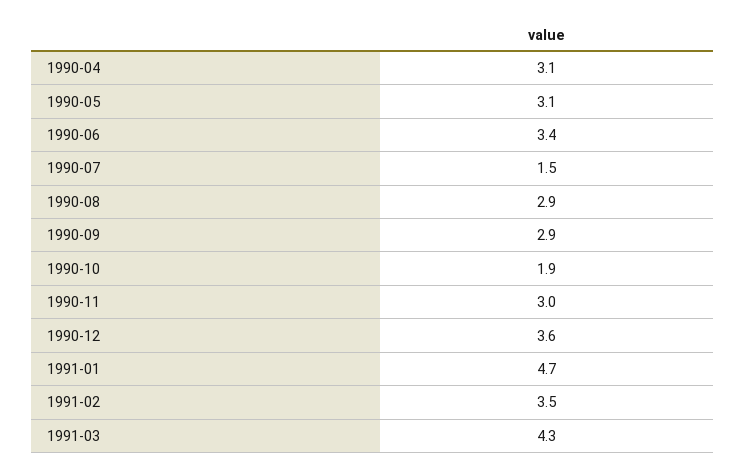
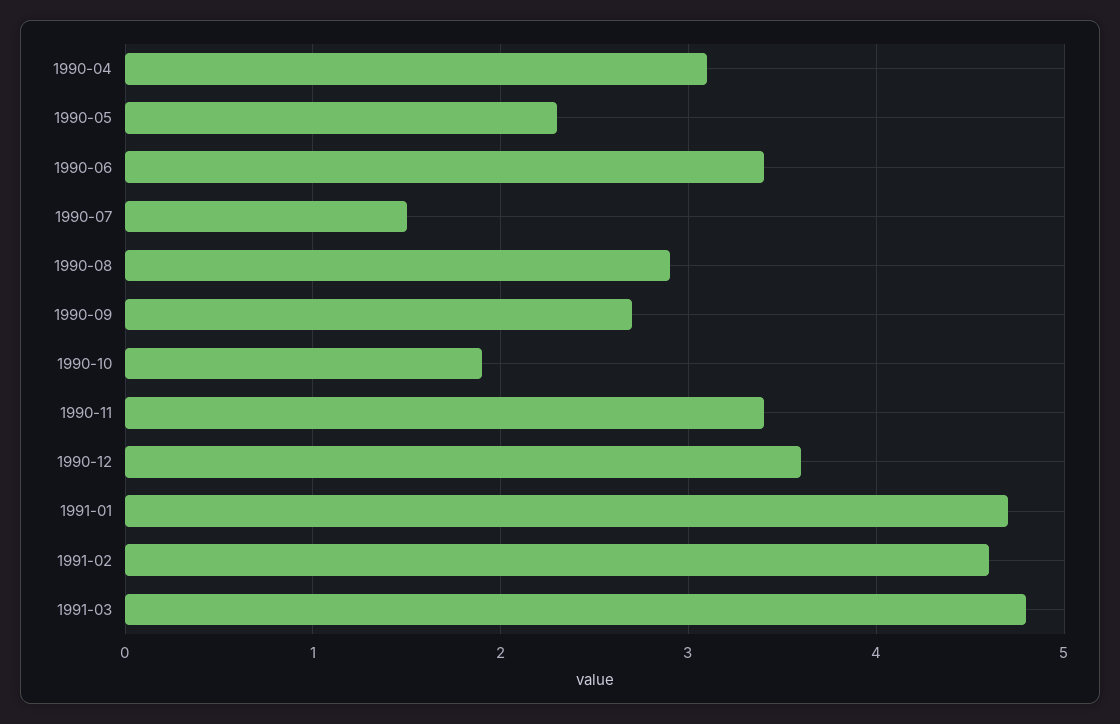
1990-05: 3.1 -> 2.3
1990-09: 2.9 -> 2.7
1990-11: 3 -> 3.4
1991-02: 3.5 -> 4.6
1991-03: 4.3 -> 4.8

